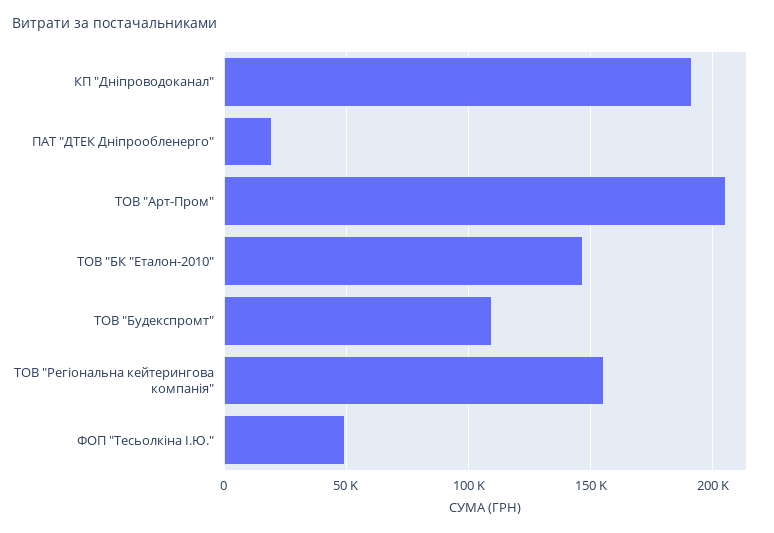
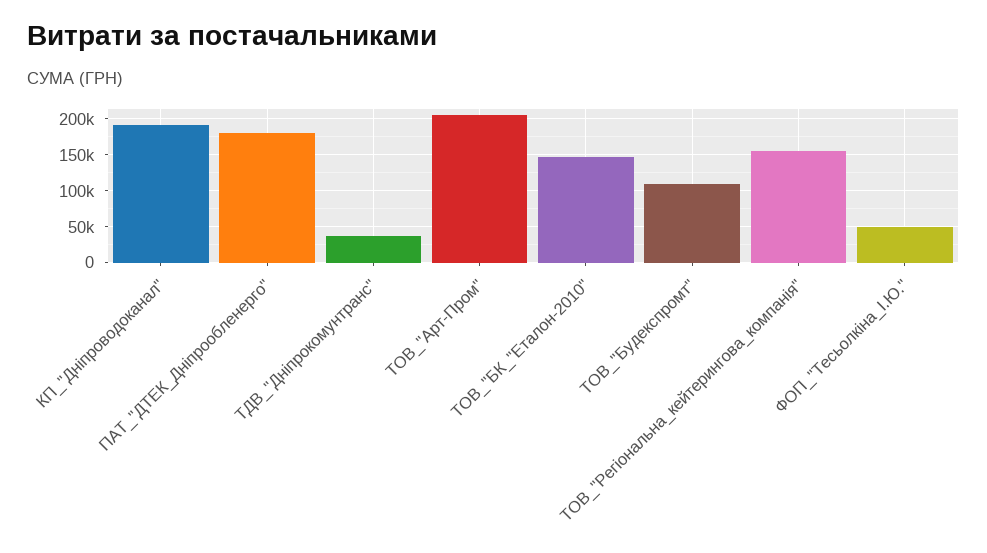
ПАТ "ДТЕК Дніпрообленерго": 20000 -> 180000
ТДВ_"Дніпрокомунтранс": none -> 40000

